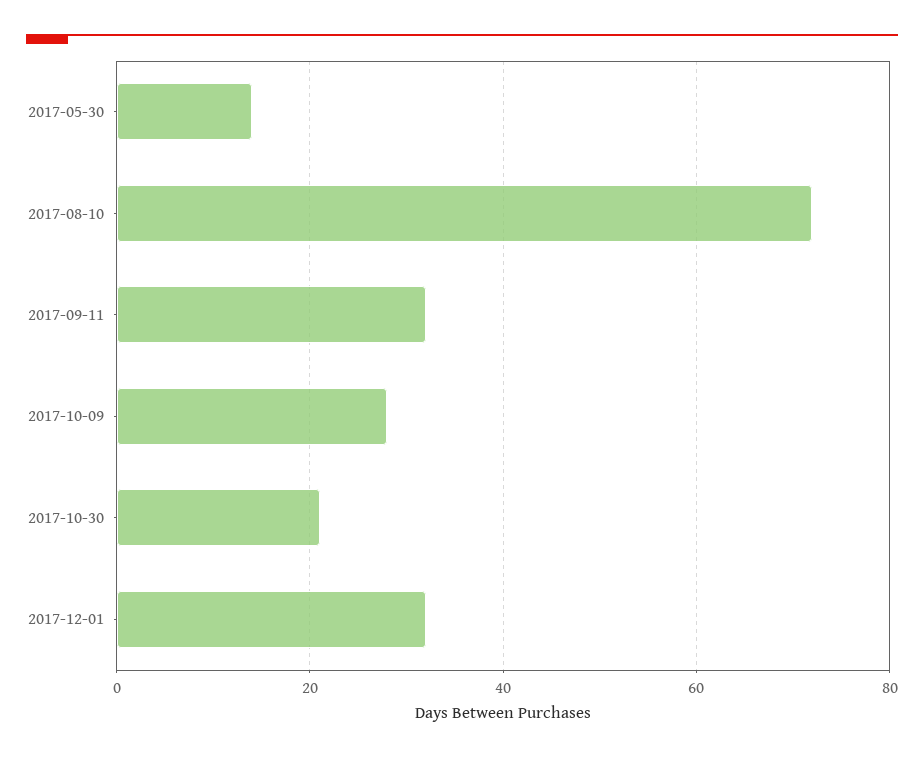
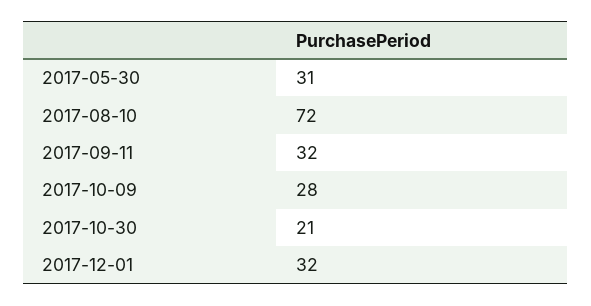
2017-05-30: 15 -> 31

